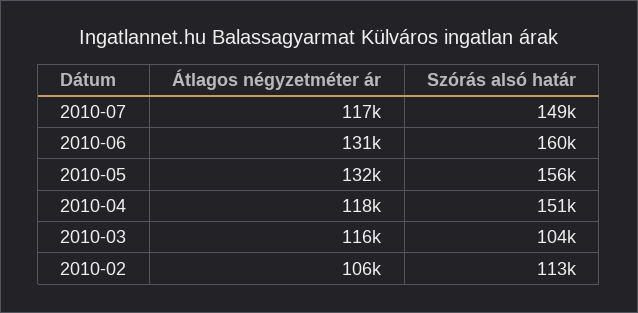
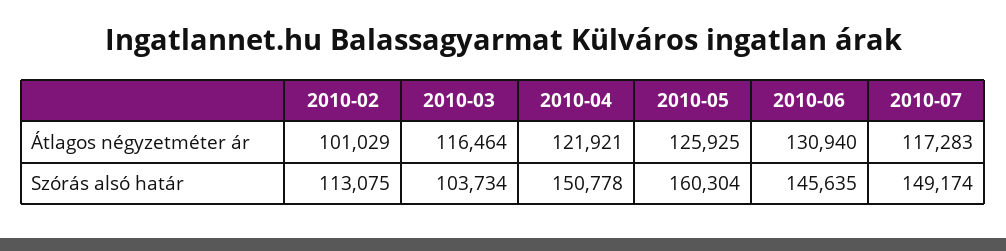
Szórás alsó határ, 2010-06: 160000 -> 145635
Átlagos négyzetméter ár, 2010-05: 132000 -> 125925
Szórás alsó határ, 2010-05: 156000 -> 160304
Átlagos négyzetméter ár, 2010-04: 118000 -> 121921
Átlagos négyzetméter ár, 2010-02: 106000 -> 101029

